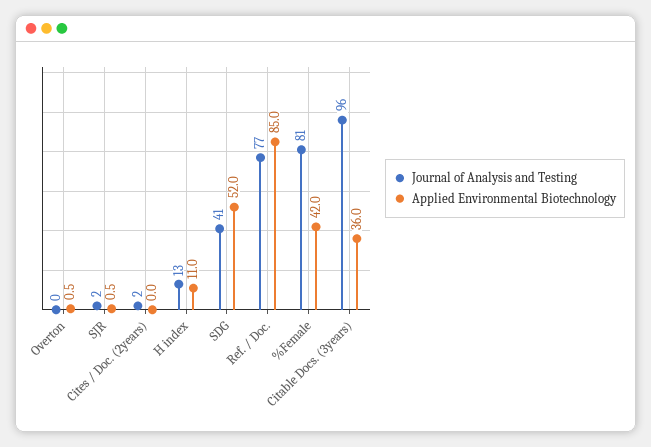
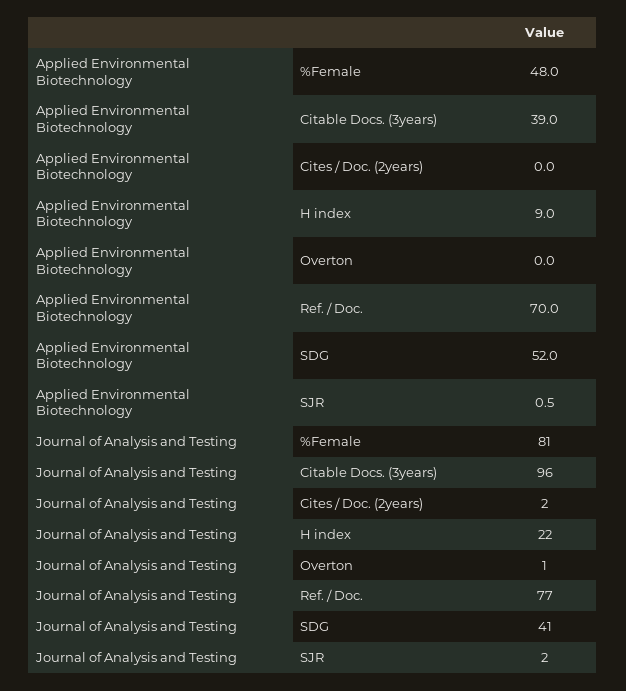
Journal of Analysis and Testing, Overton: 0 -> 1
Applied Environmental Biotechnology, Overton: 0.5 -> 0
Journal of Analysis and Testing, H index: 13 -> 22
Applied Environmental Biotechnology, H index: 11 -> 9
Applied Environmental Biotechnology, Ref. / Doc.: 85 -> 70
Applied Environmental Biotechnology, %Female: 42 -> 48
Applied Environmental Biotechnology, Citable Docs. (3years): 36 -> 39

